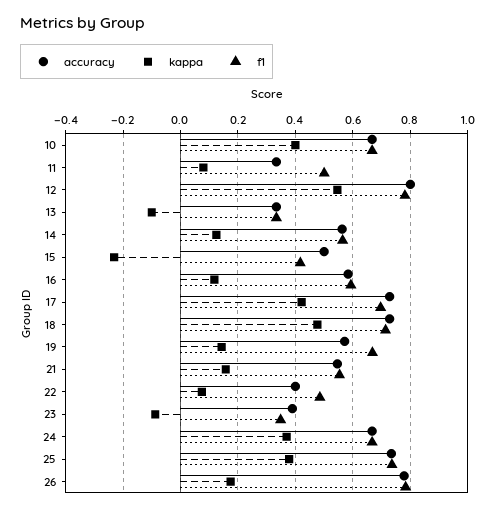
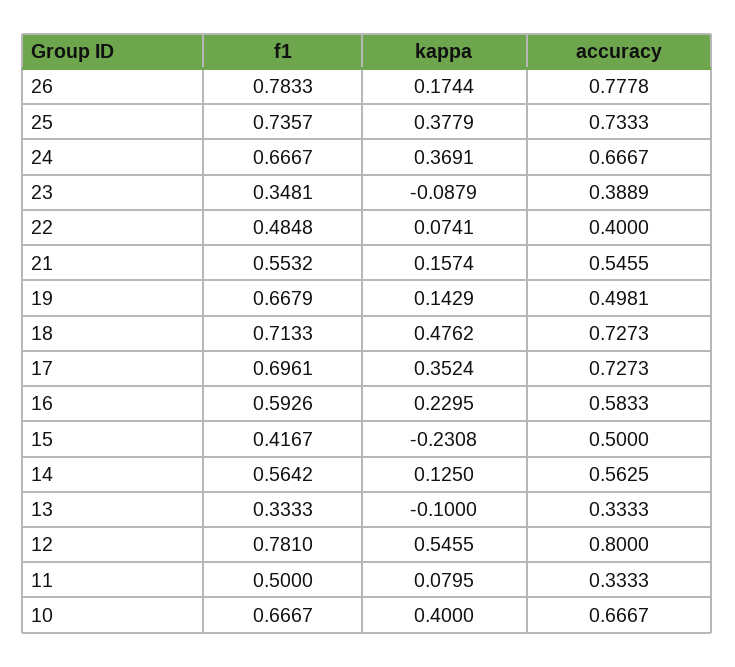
kappa, 16: 0.125 -> 0.2295
kappa, 17: 0.425 -> 0.3524
accuracy, 19: 0.575 -> 0.4981

